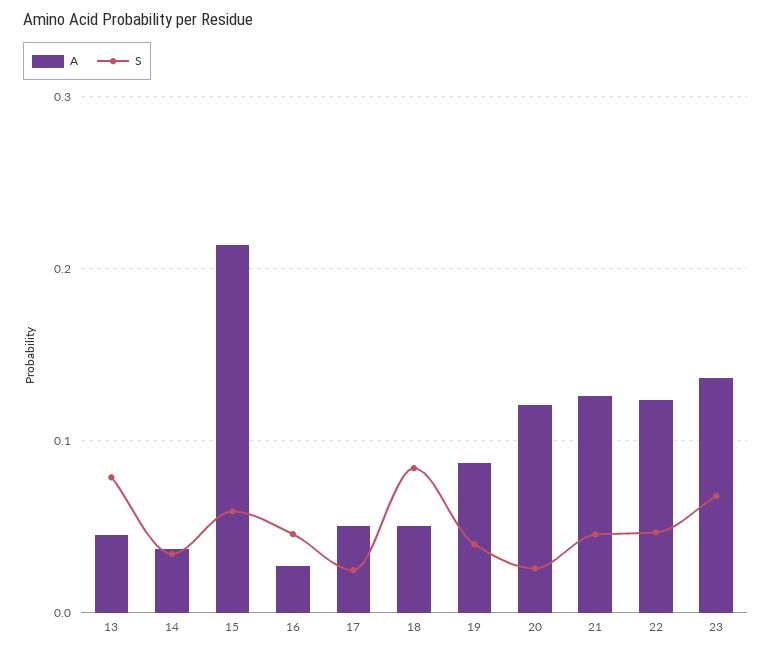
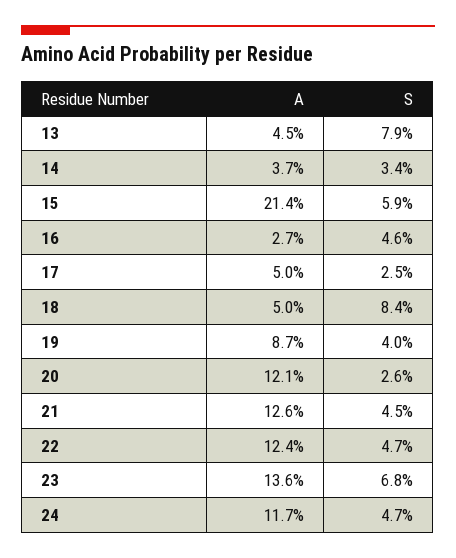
A, 24: none -> 0.117
S, 24: none -> 0.047

